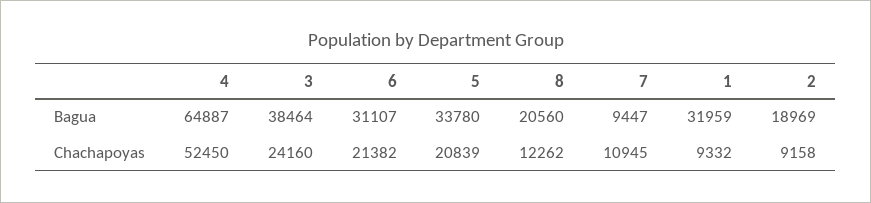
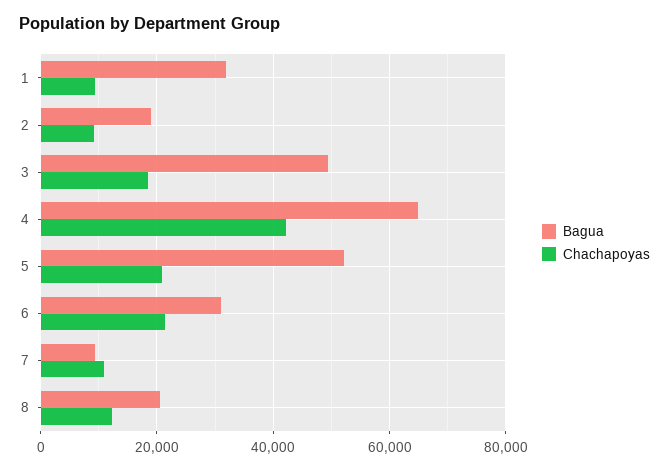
Bagua, 3: 38464 -> 50000
Bagua, 5: 33780 -> 52000
Chachapoyas, 4: 52450 -> 42000
Chachapoyas, 3: 24160 -> 18000

